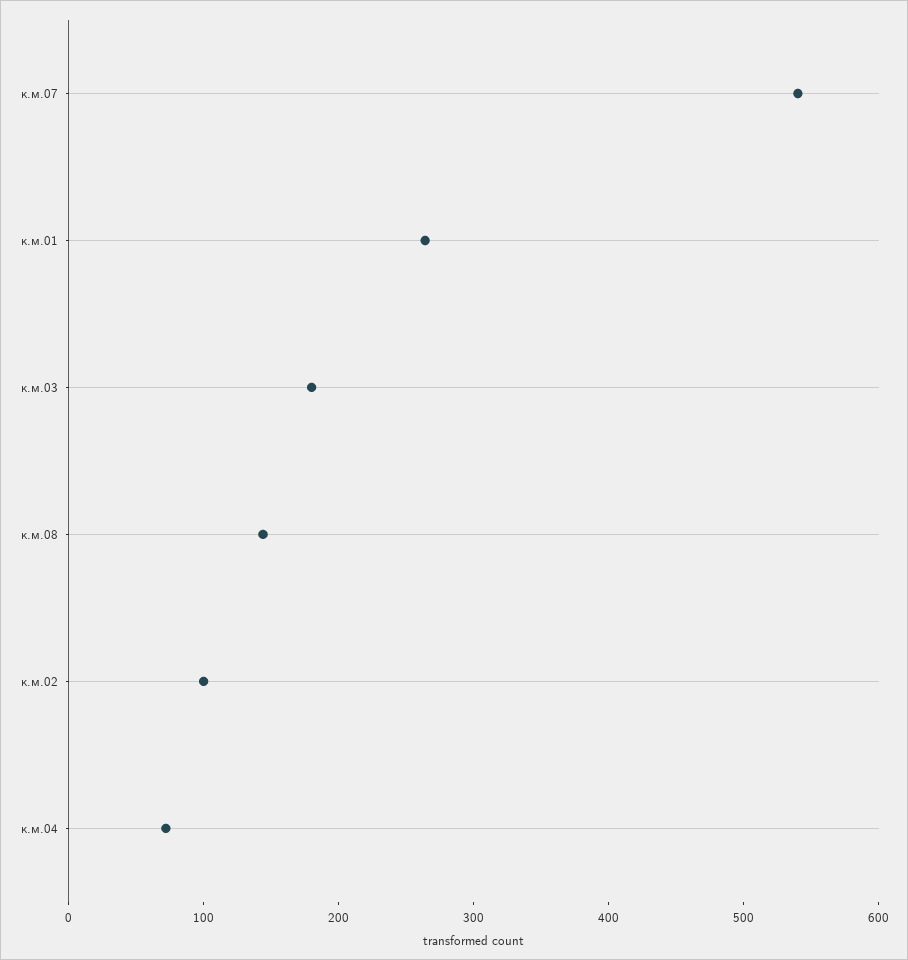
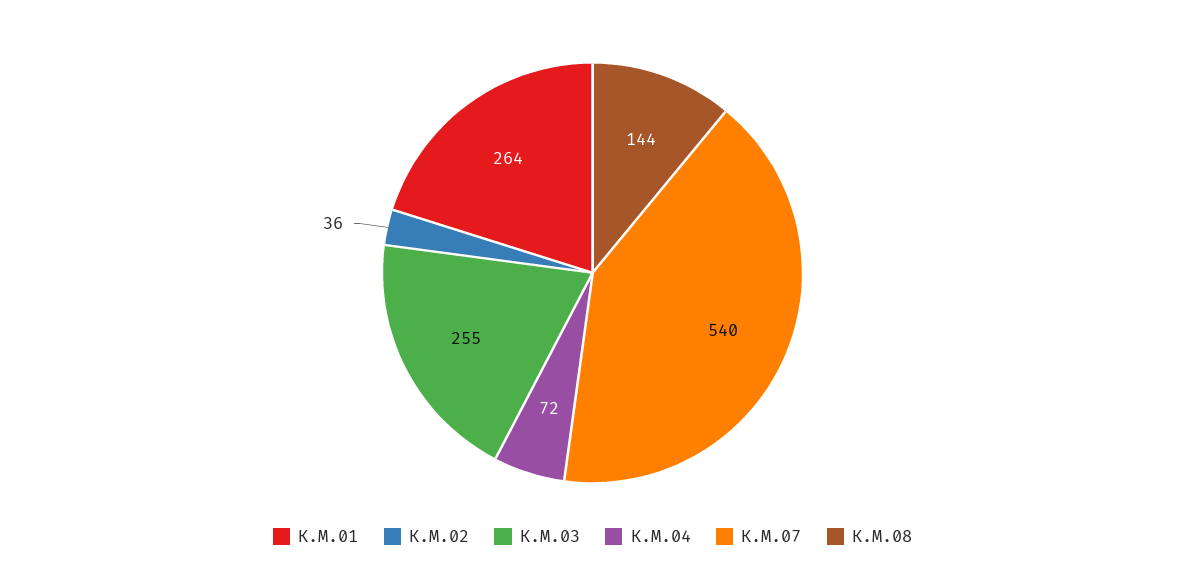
к.м.03: 180 -> 255
к.м.02: 100 -> 36

